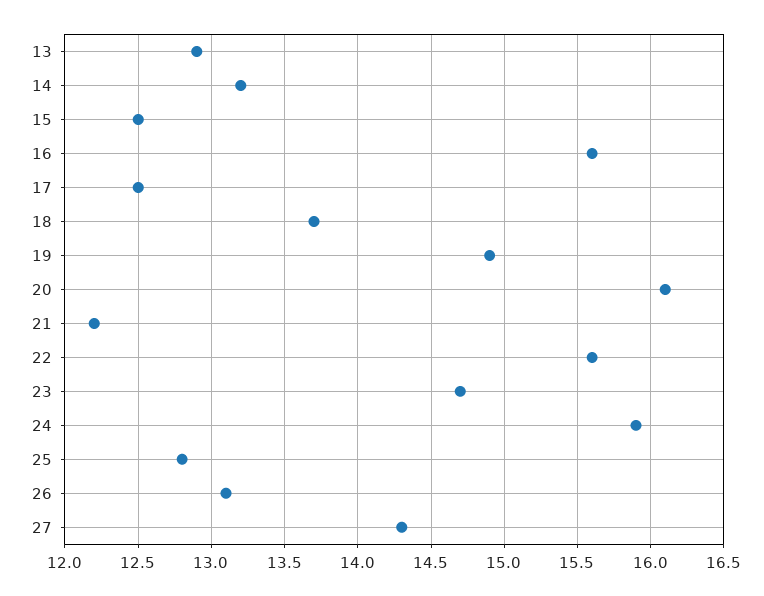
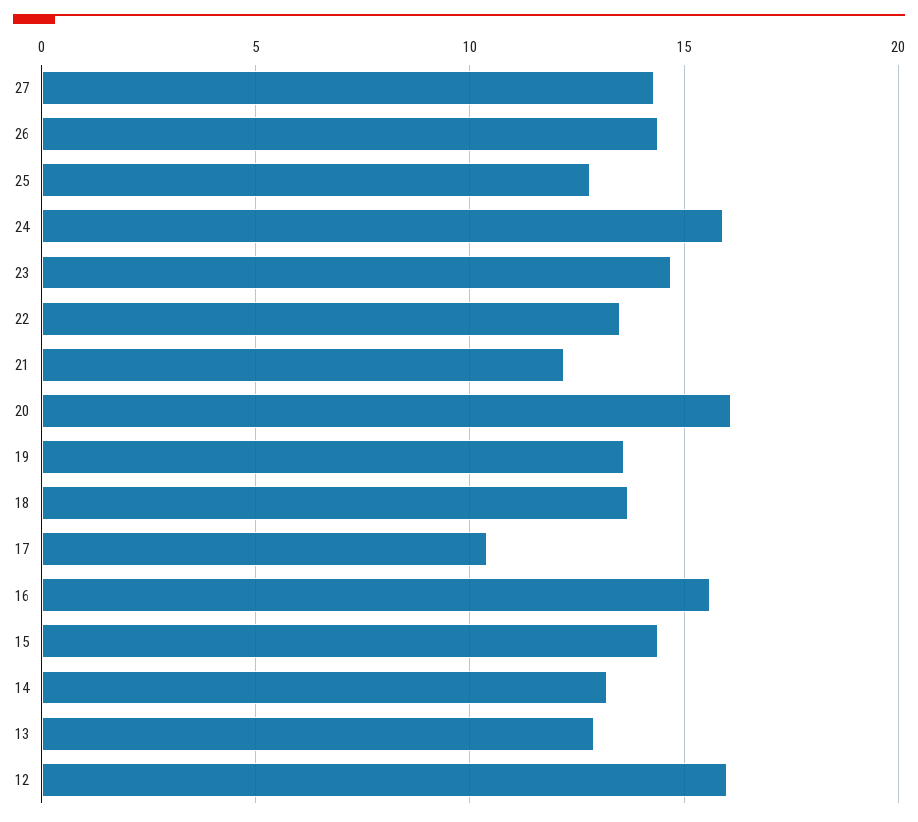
15: 12.5 -> 14.5
17: 12.5 -> 10.5
19: 14.9 -> 13.5
22: 15.6 -> 13.5
26: 13.1 -> 14.5
12: none -> 16

